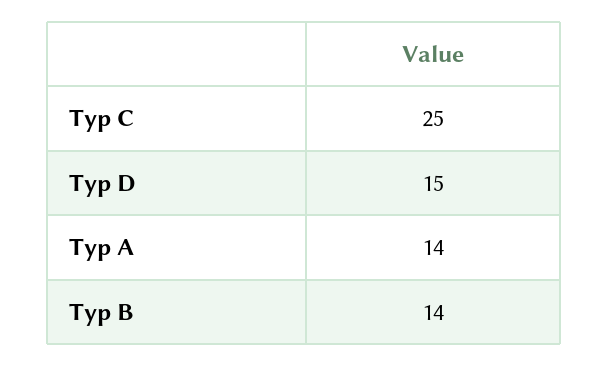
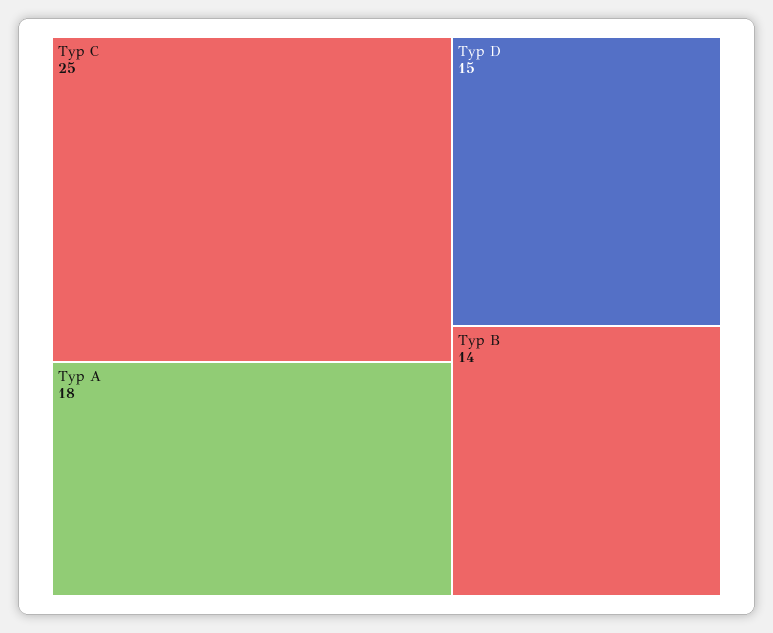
Typ A: 14 -> 18

